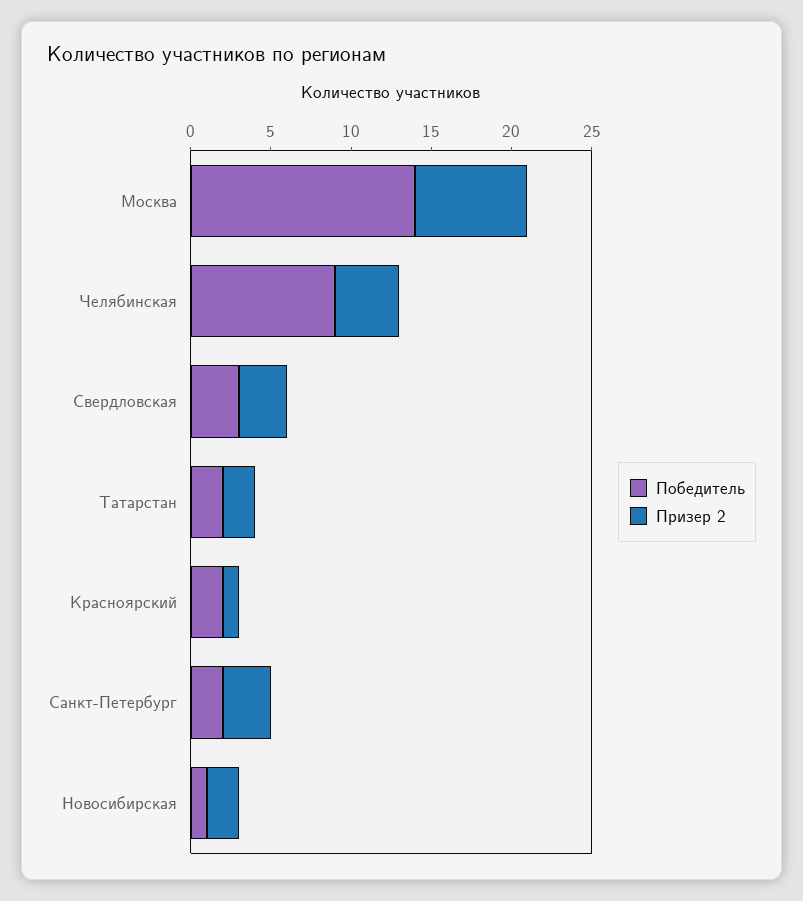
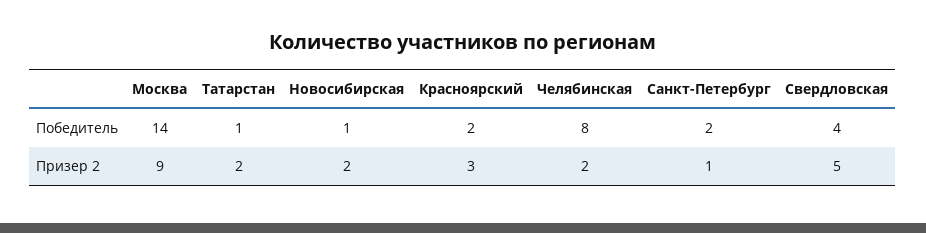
Призер 2, Москва: 7 -> 9
Победитель, Челябинская: 9 -> 8
Призер 2, Челябинская: 4 -> 2
Победитель, Свердловская: 3 -> 4
Призер 2, Свердловская: 3 -> 5
Победитель, Татарстан: 2 -> 1
Призер 2, Красноярский: 1 -> 3
Призер 2, Санкт-Петербург: 3 -> 1

